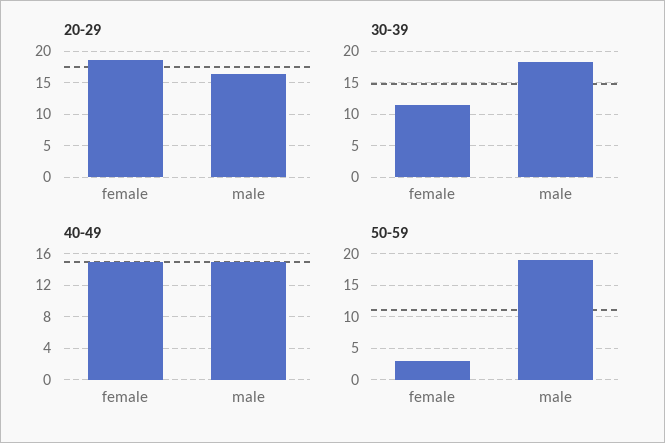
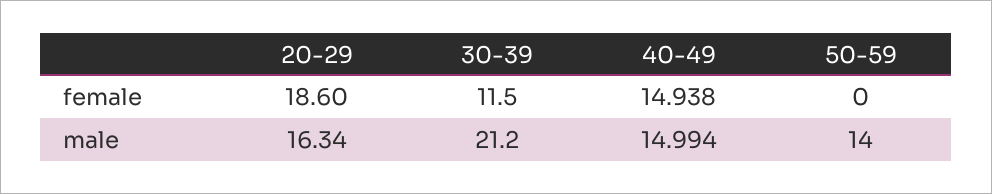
30-39, male: 18 -> 21.2
50-59, female: 3 -> 0
50-59, male: 19 -> 14

